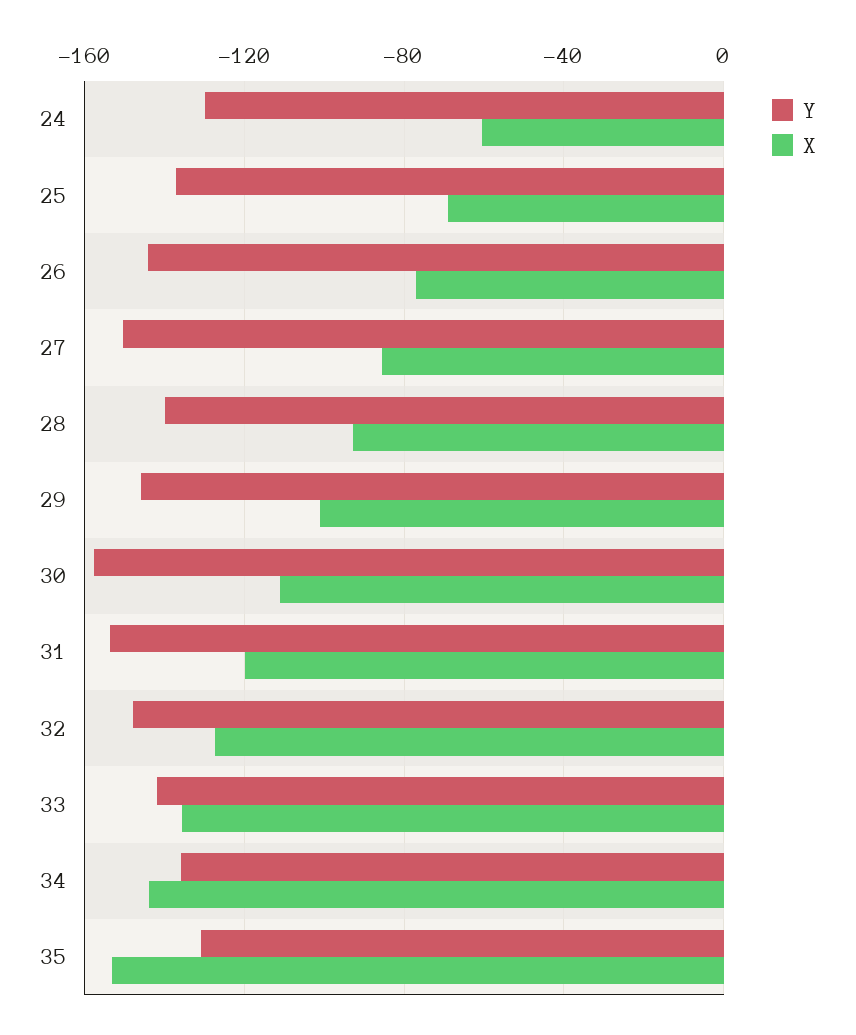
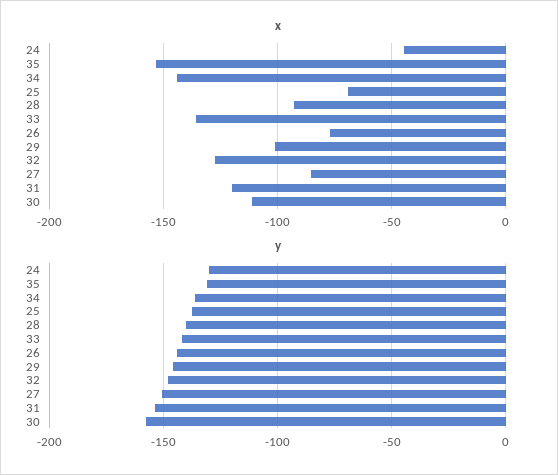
X, 24: -60 -> -45

